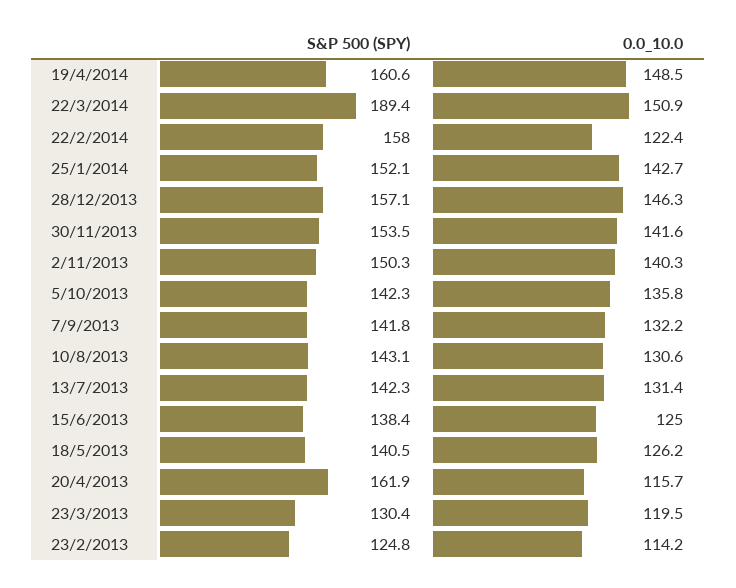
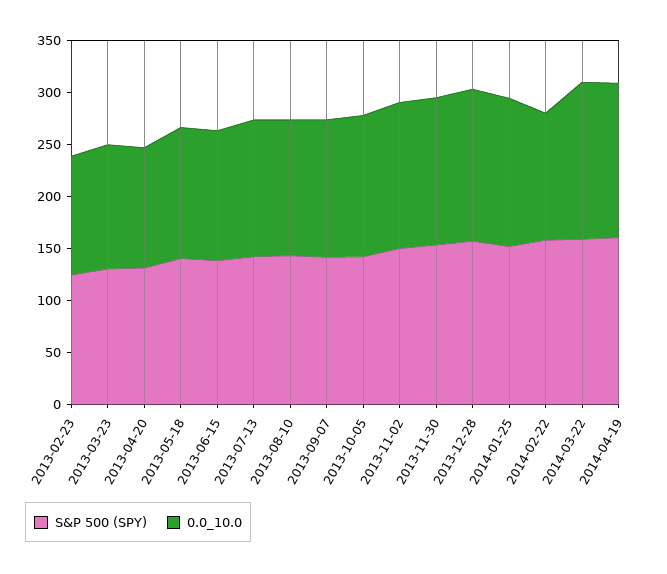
S&P 500 (SPY), 22/3/2014: 189.4 -> 160
S&P 500 (SPY), 20/4/2013: 161.9 -> 130

